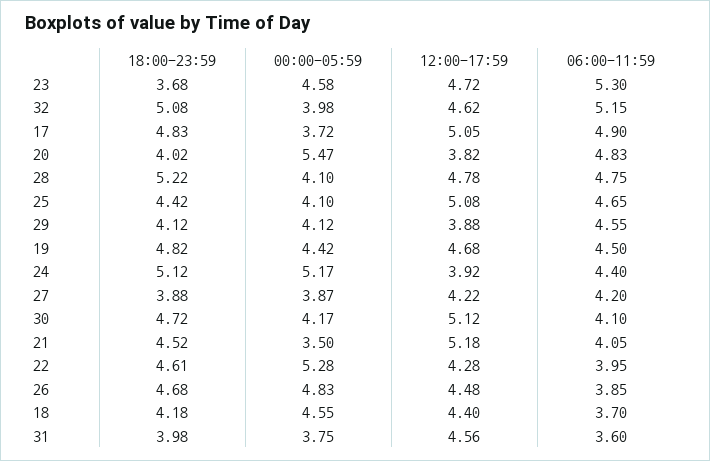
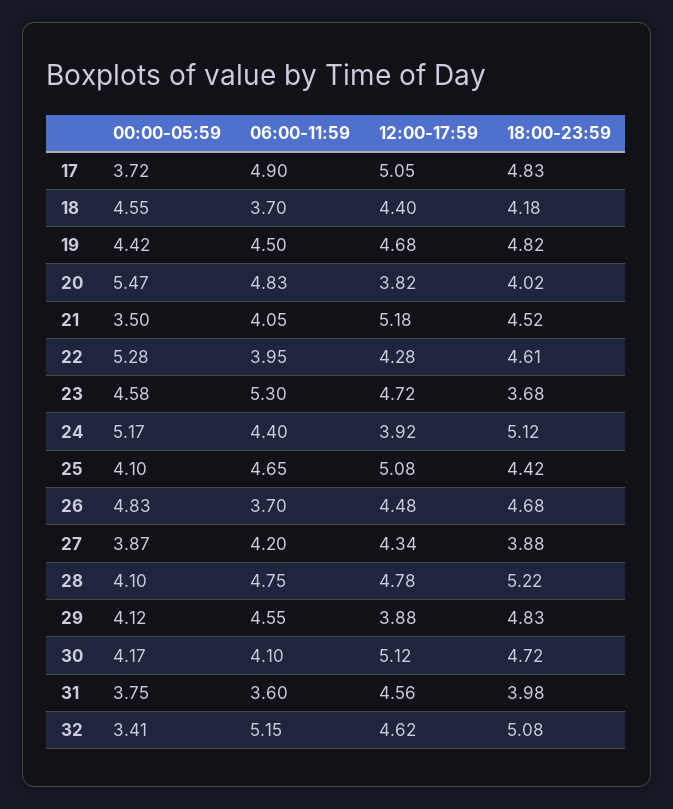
00:00-05:59, 32: 3.98 -> 3.41
18:00-23:59, 29: 4.12 -> 4.83
12:00-17:59, 27: 4.22 -> 4.34
06:00-11:59, 26: 3.85 -> 3.7

